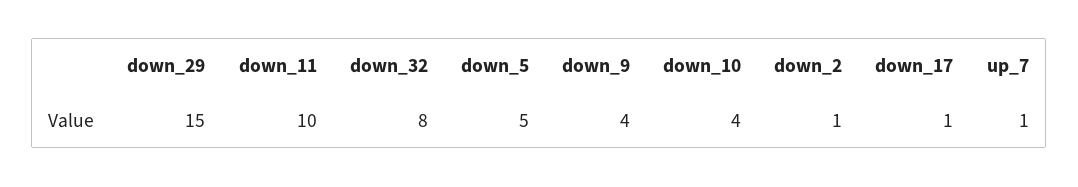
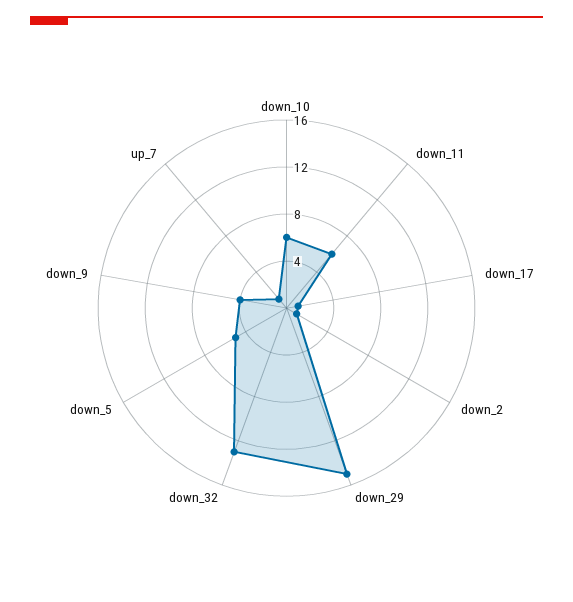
down_11: 10 -> 6
down_32: 8 -> 13
down_10: 4 -> 6

